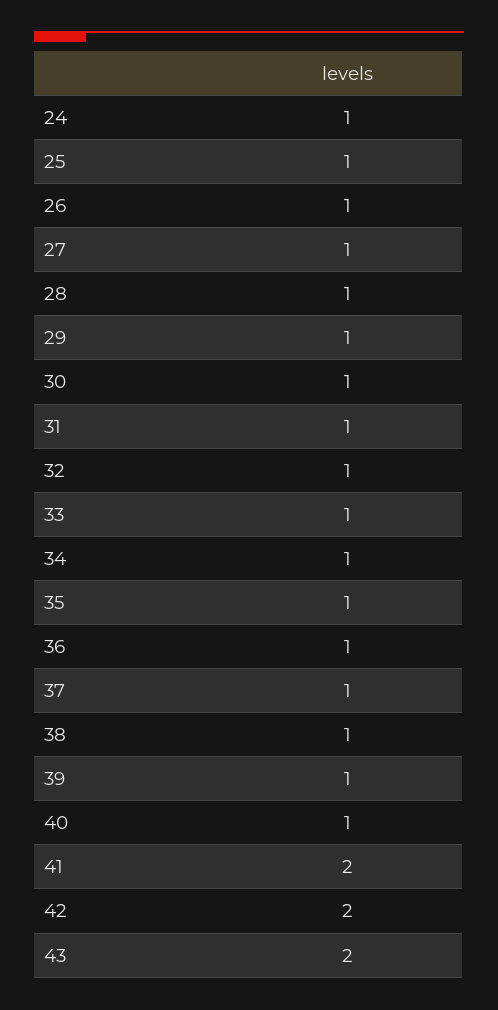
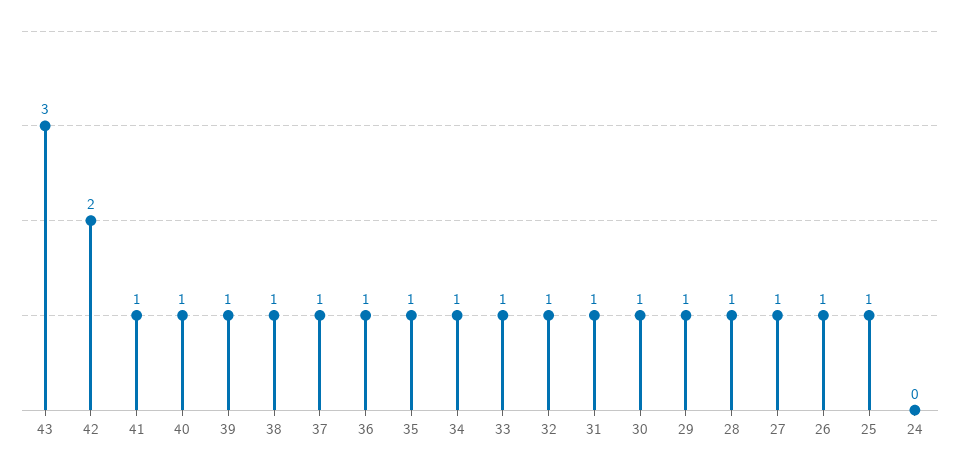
24: 1 -> 0
41: 2 -> 1
43: 2 -> 3

